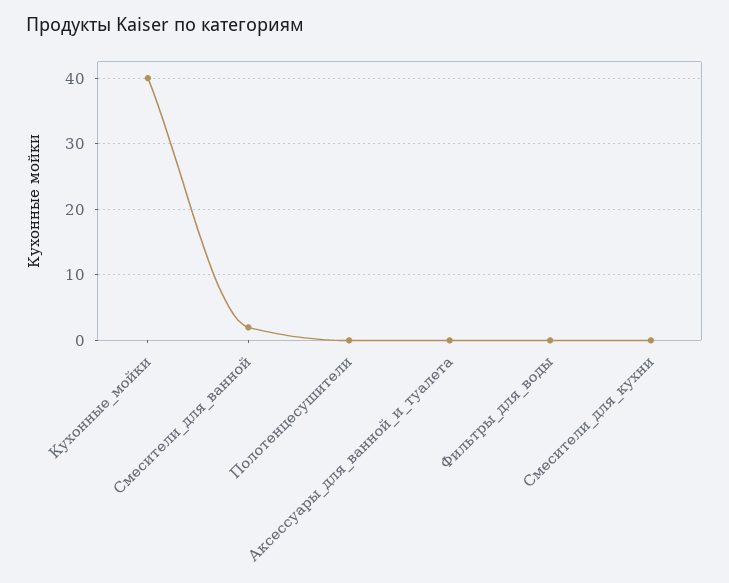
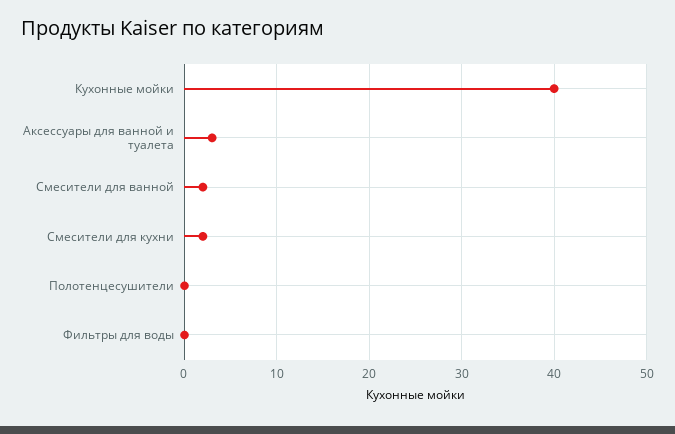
Аксессуары_для_ванной_и_туалета: 0 -> 3
Смесители_для_кухни: 0 -> 2

